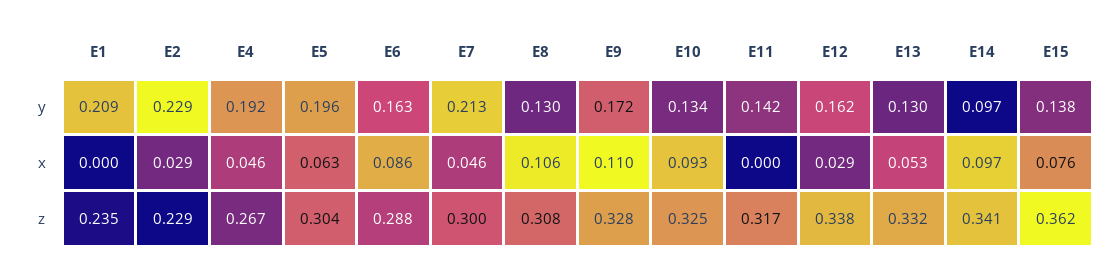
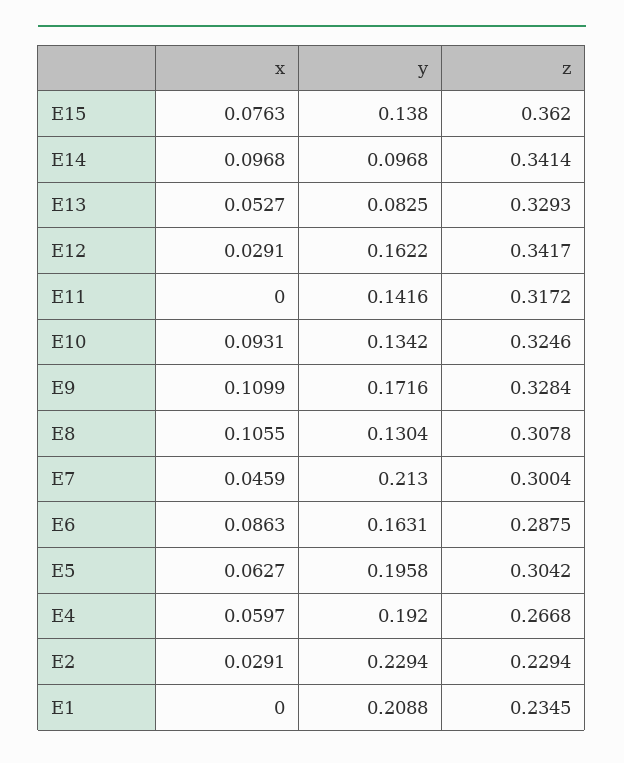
E13, y: 0.13 -> 0.0825
E4, x: 0.046 -> 0.0597
E12, z: 0.338 -> 0.3417
E13, z: 0.332 -> 0.3293

